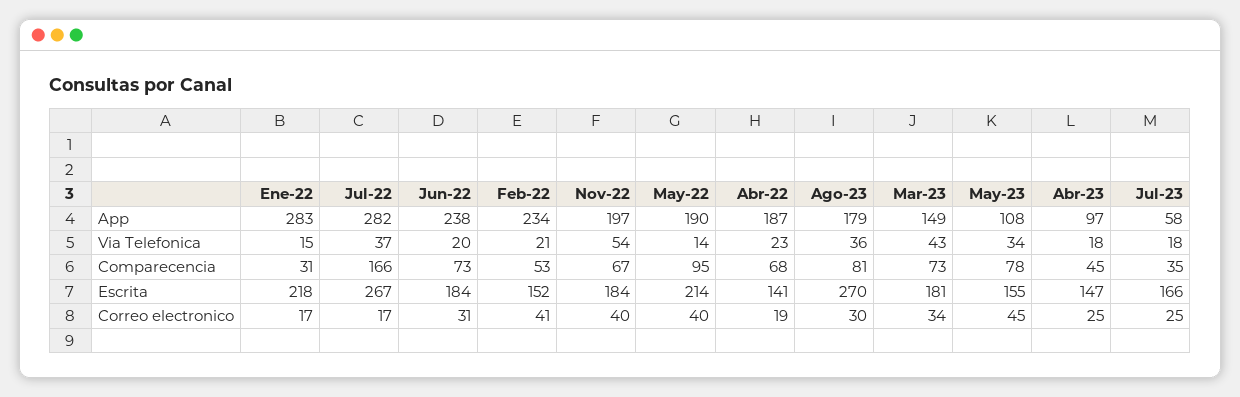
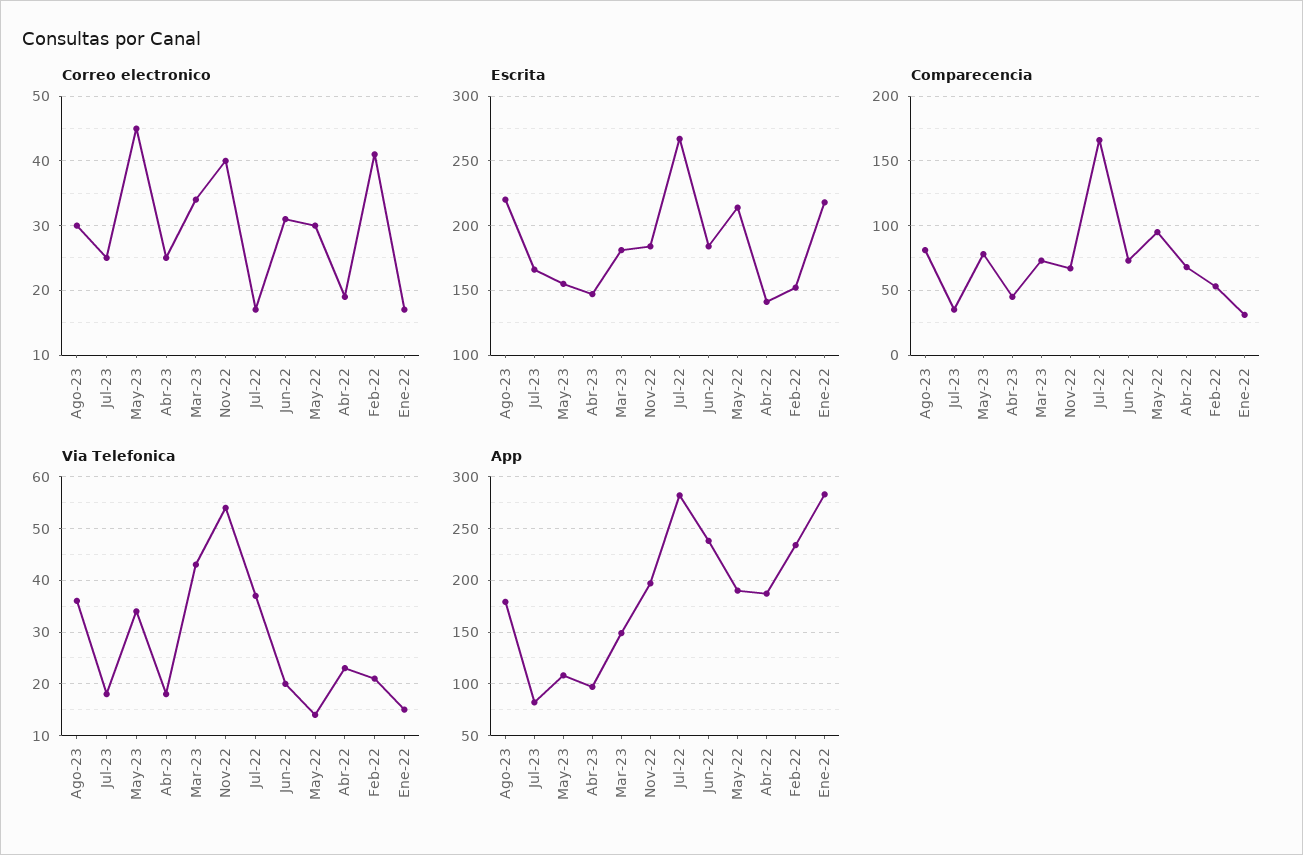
App, Jul-23: 58 -> 80
Escrita, Ago-23: 270 -> 220
Correo electronico, May-22: 40 -> 30

